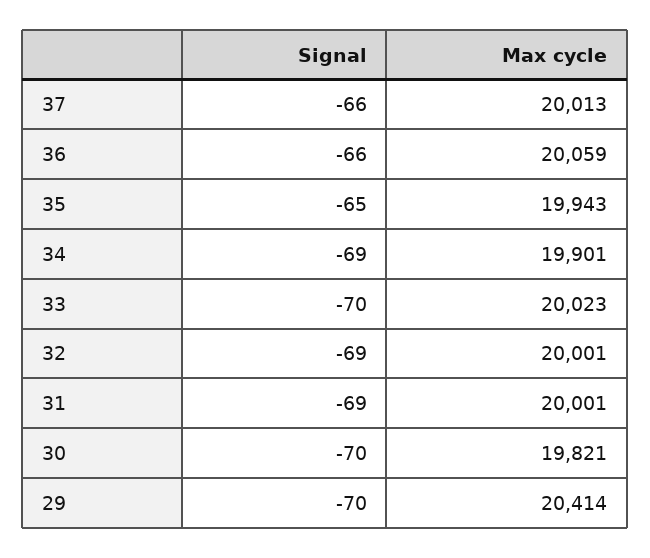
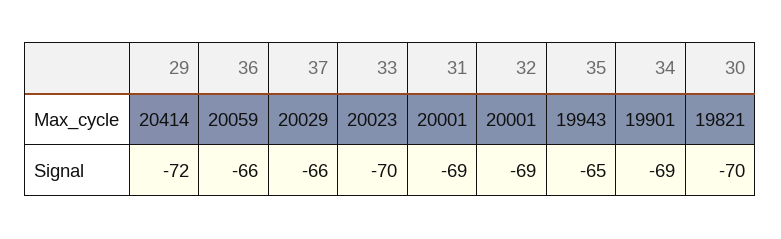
Max cycle, 37: 20013 -> 20029
Signal, 29: -70 -> -72

